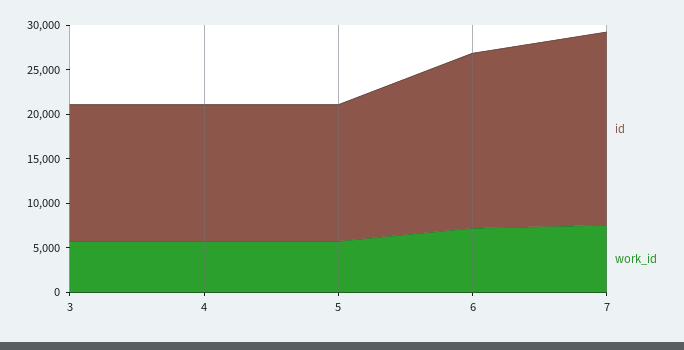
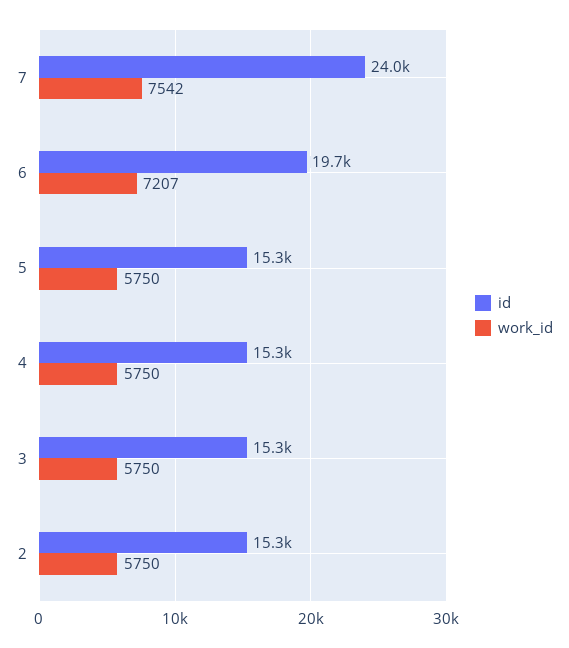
id, 7: 22000 -> 24000
id, 2: none -> 15300
work_id, 2: none -> 5750

